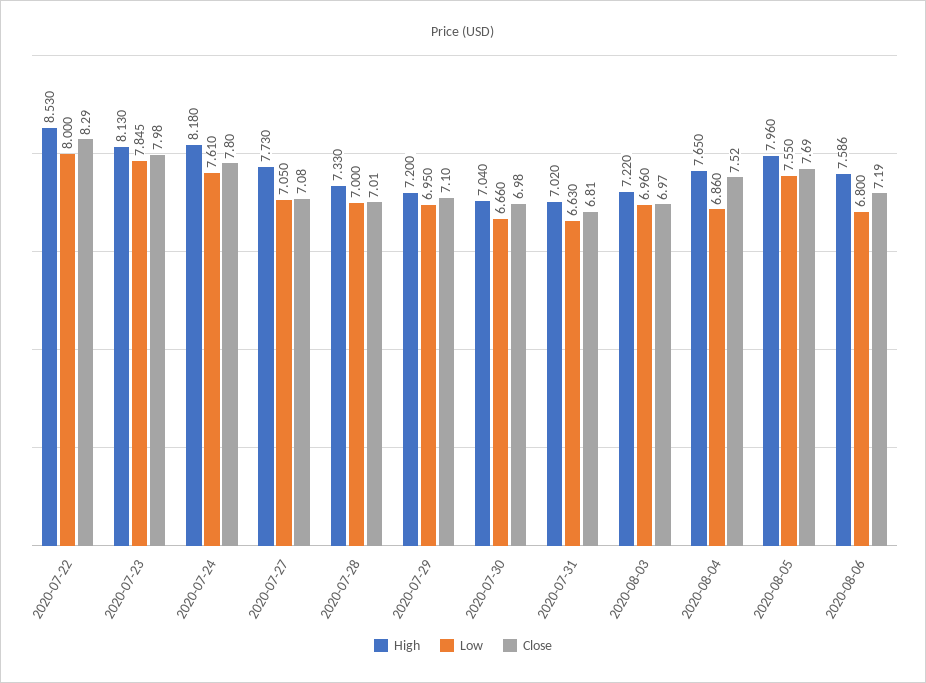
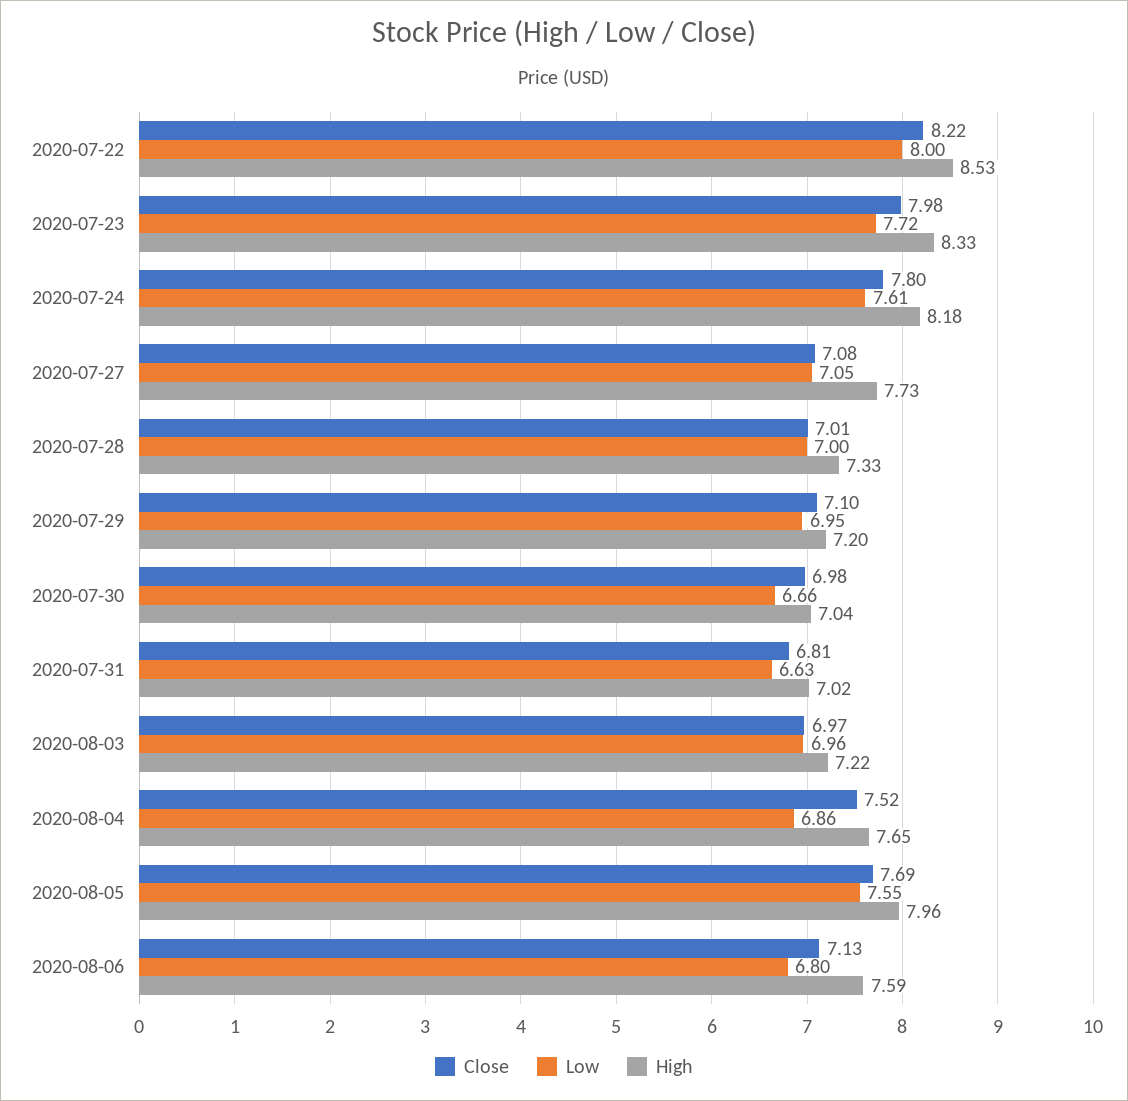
Close, 2020-07-22: 8.29 -> 8.22
High, 2020-07-23: 8.13 -> 8.33
Low, 2020-07-23: 7.845 -> 7.72
Close, 2020-08-06: 7.19 -> 7.13

